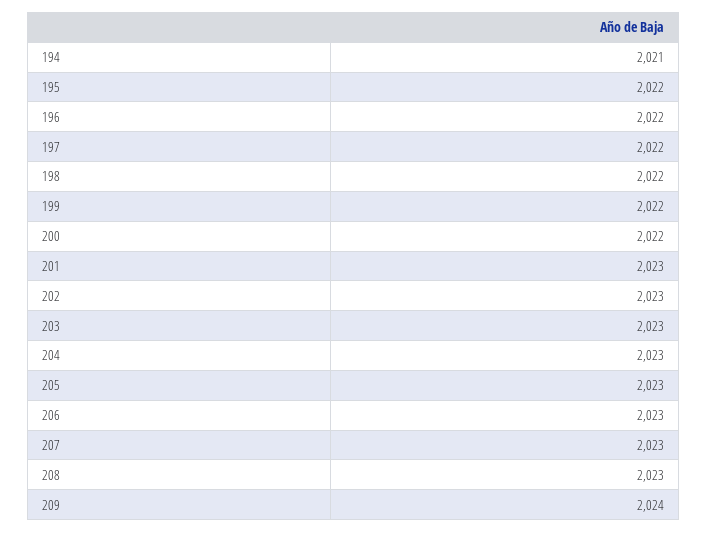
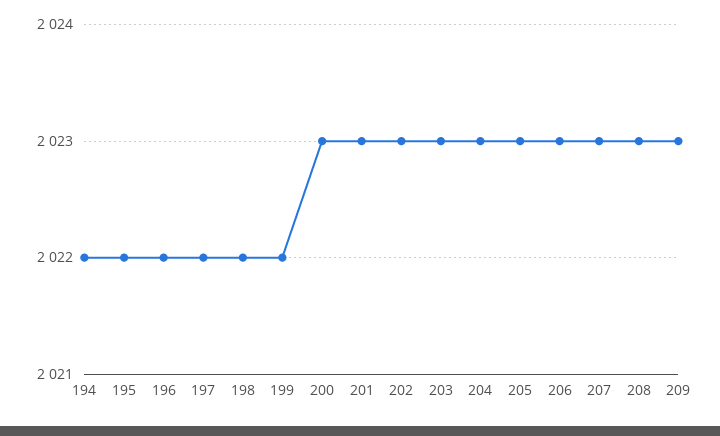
194: 2021 -> 2022
200: 2022 -> 2023
209: 2024 -> 2023

